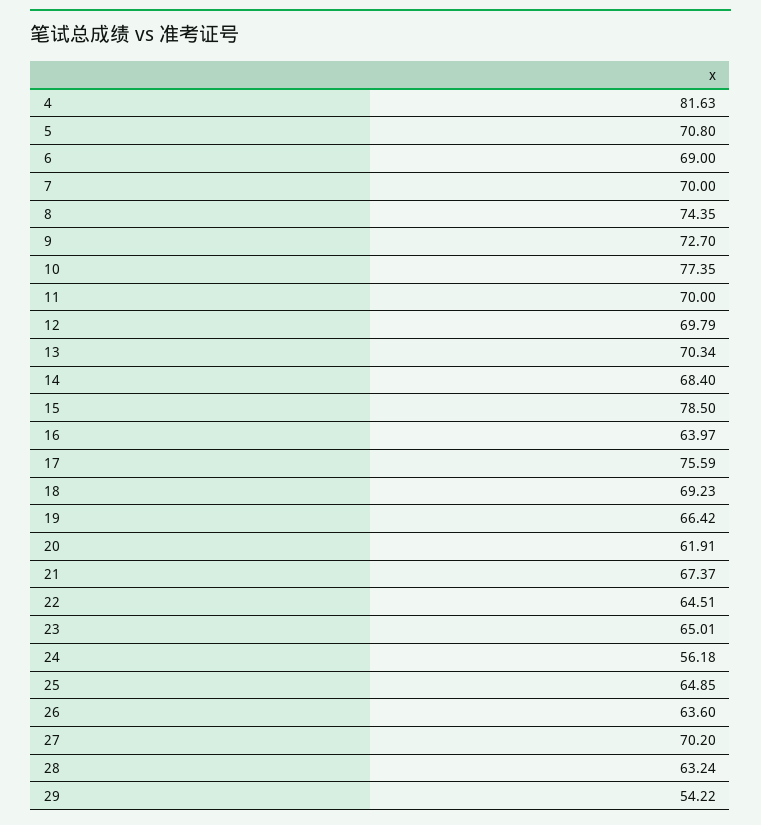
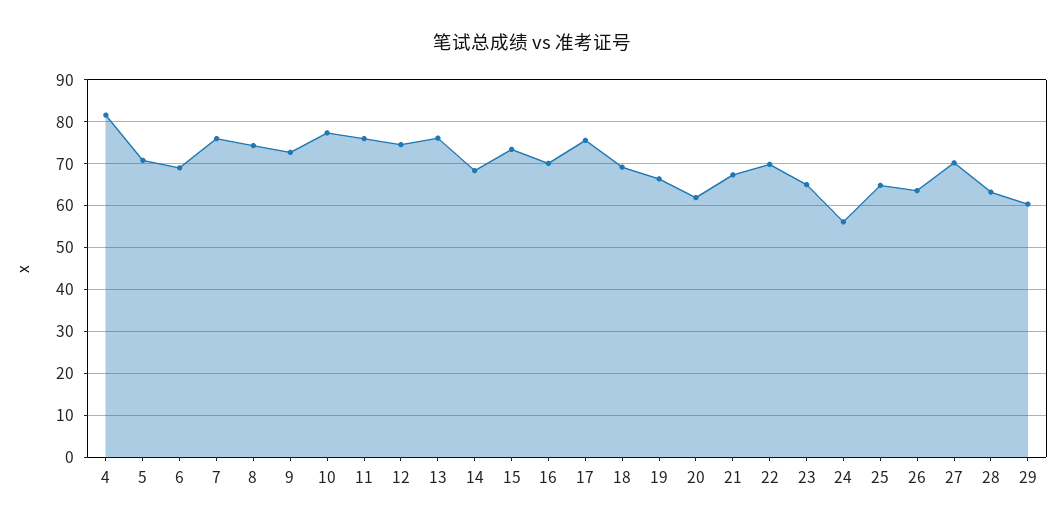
7: 70 -> 76
11: 70 -> 76
12: 69.79 -> 74
13: 70.34 -> 76
15: 78.5 -> 74
16: 63.97 -> 70
22: 64.51 -> 70
29: 54.22 -> 60

